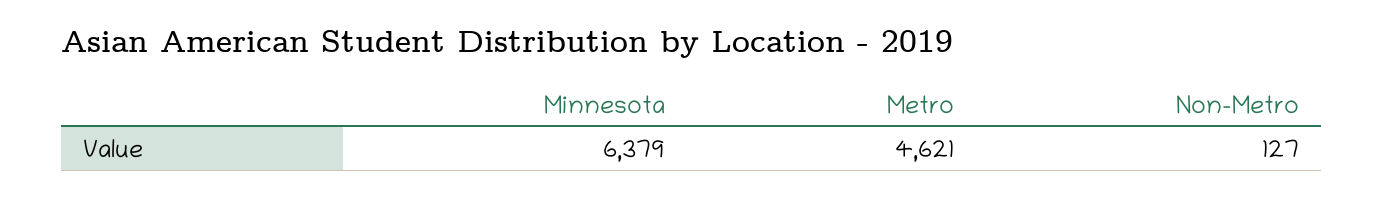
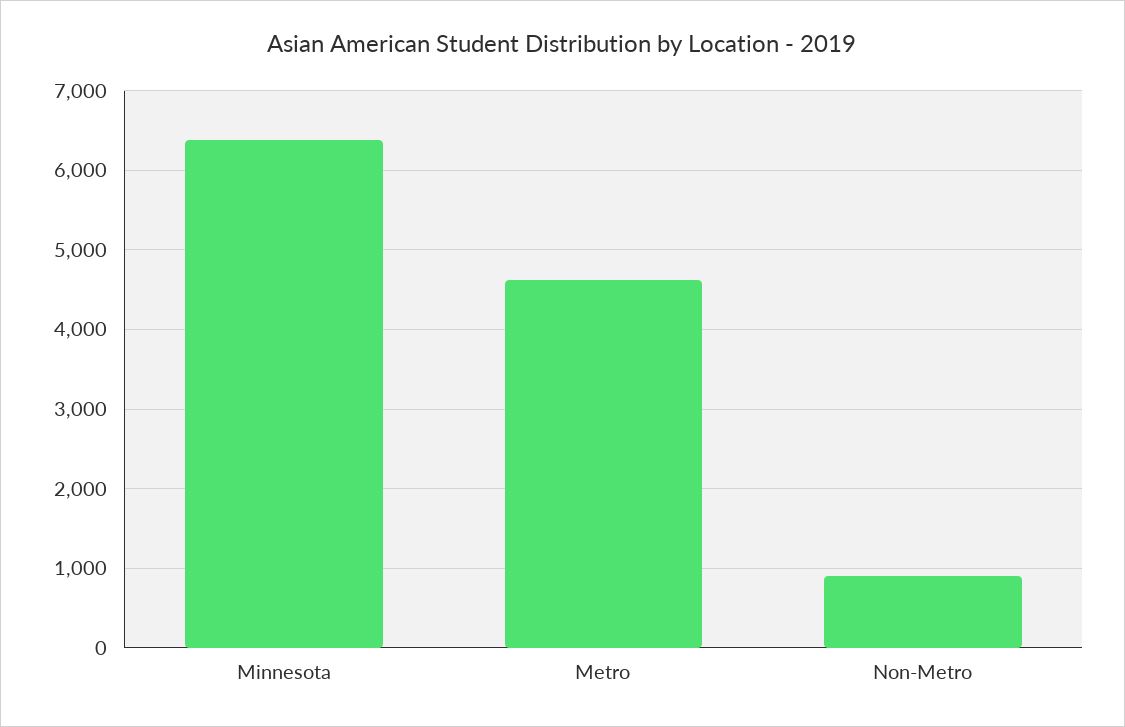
Non-Metro: 127 -> 900

